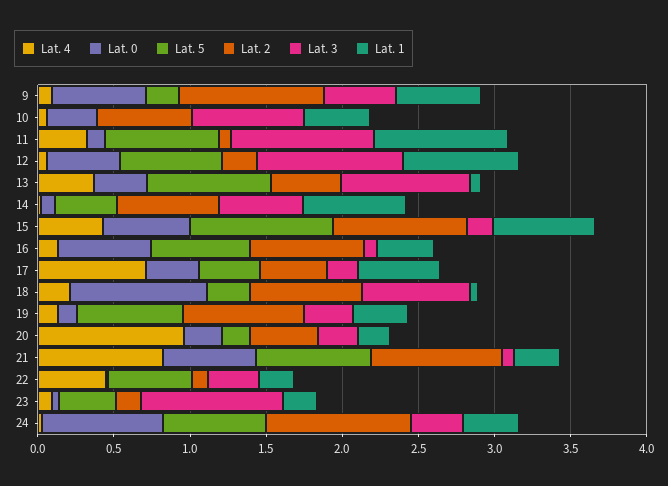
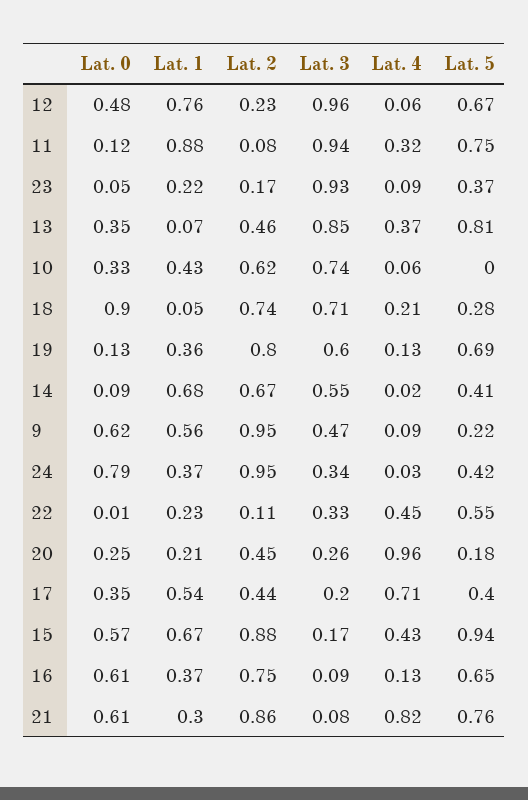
Lat. 3, 19: 0.3 -> 0.6
Lat. 5, 24: 0.7 -> 0.42

